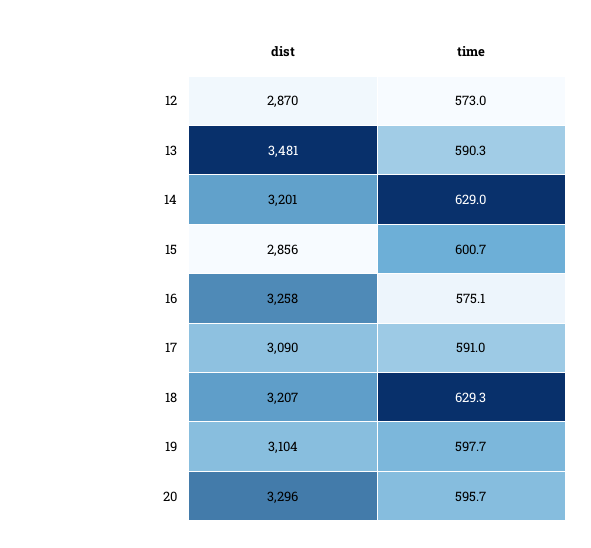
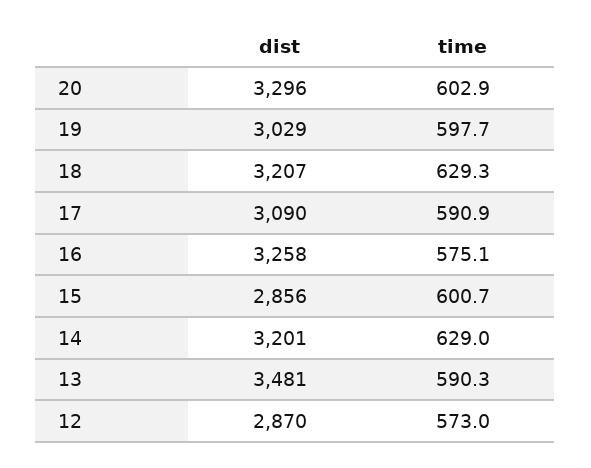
time, 17: 591 -> 590.9
dist, 19: 3104 -> 3029
time, 20: 595.7 -> 602.9

